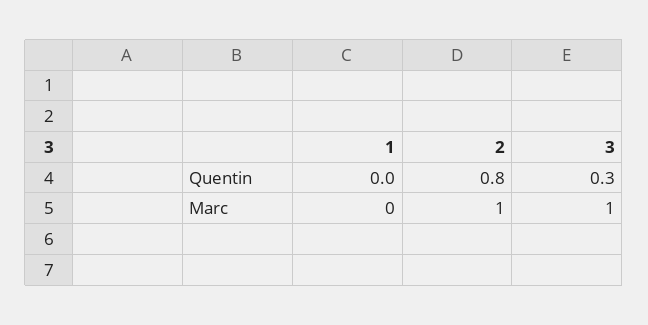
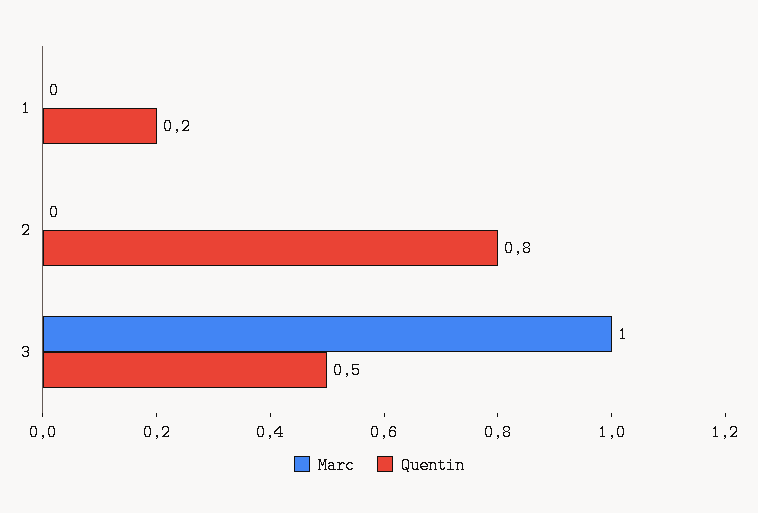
Quentin, 1: 0 -> 0.2
Quentin, 3: 0.3 -> 0.5
Marc, 2: 1 -> 0

